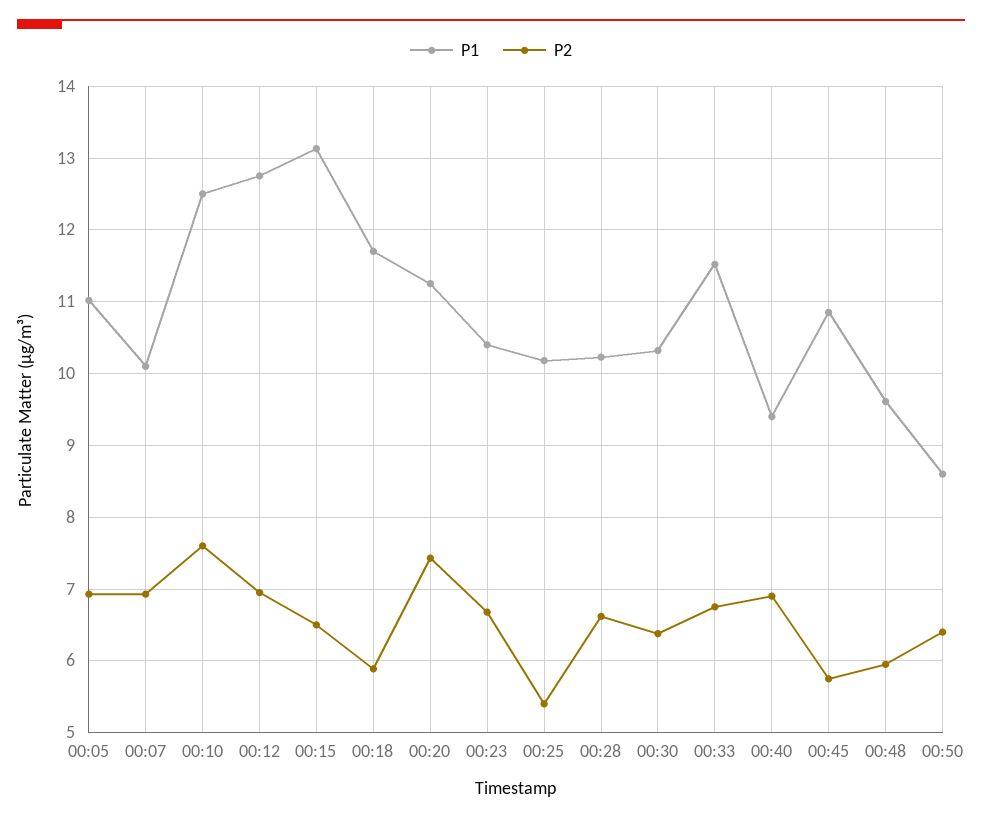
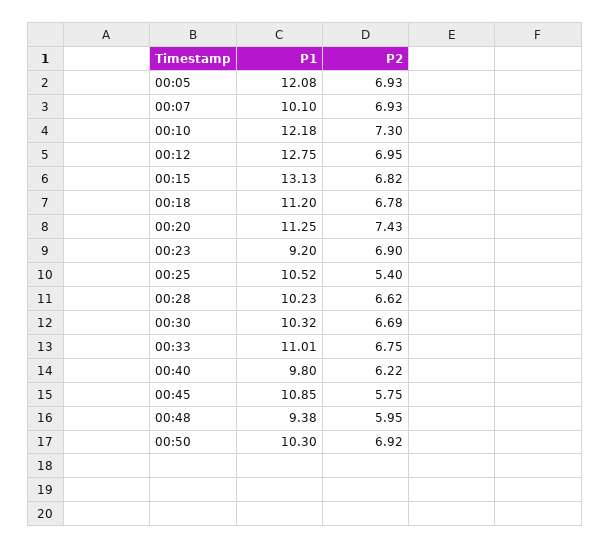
P1, 00:05: 11 -> 12.08
P1, 00:10: 12.5 -> 12.18
P2, 00:10: 7.6 -> 7.3
P2, 00:15: 6.5 -> 6.82
P1, 00:18: 11.7 -> 11.2
P2, 00:18: 5.9 -> 6.78
P1, 00:23: 10.4 -> 9.2
P2, 00:23: 6.7 -> 6.9
P1, 00:25: 10.2 -> 10.52
P2, 00:30: 6.4 -> 6.69
P1, 00:33: 11.5 -> 11.01
P1, 00:40: 9.4 -> 9.8
P2, 00:40: 6.9 -> 6.22
P1, 00:48: 9.6 -> 9.38
P1, 00:50: 8.6 -> 10.3
P2, 00:50: 6.4 -> 6.92

